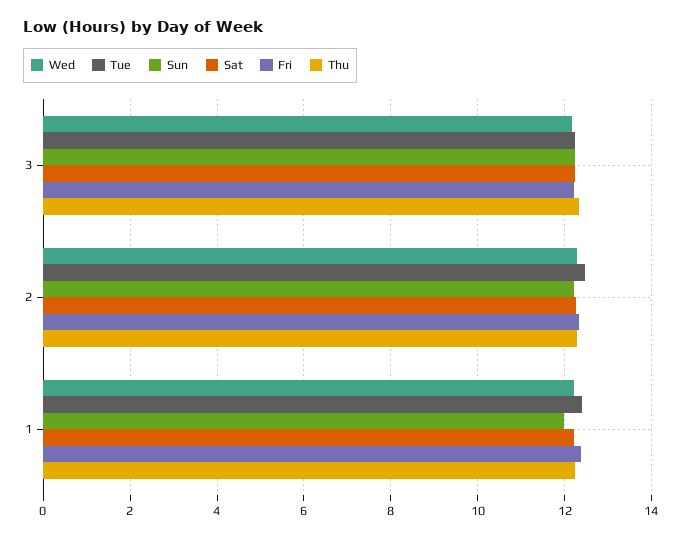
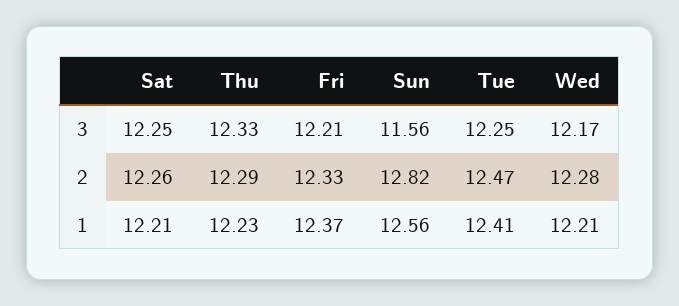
Sun, 3: 12.2 -> 11.56
Sun, 2: 12.2 -> 12.82
Sun, 1: 12 -> 12.56

